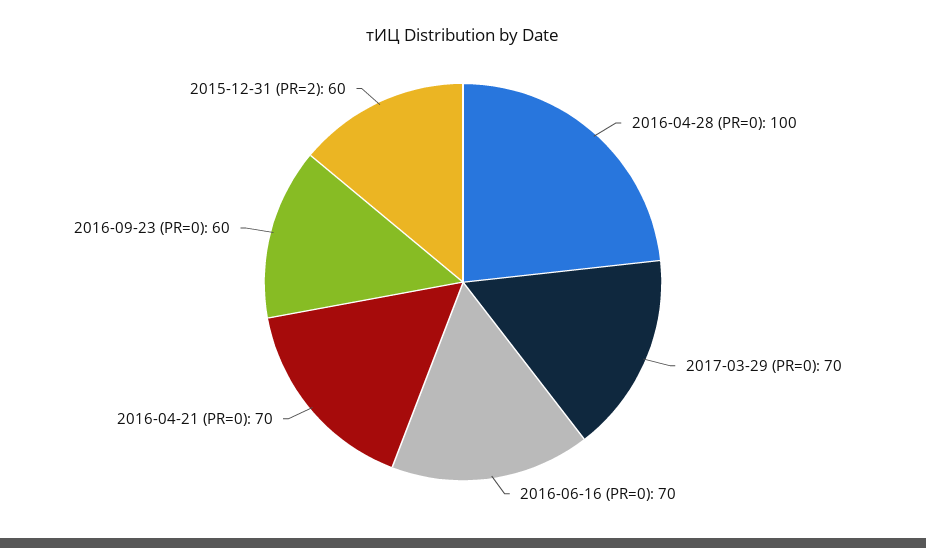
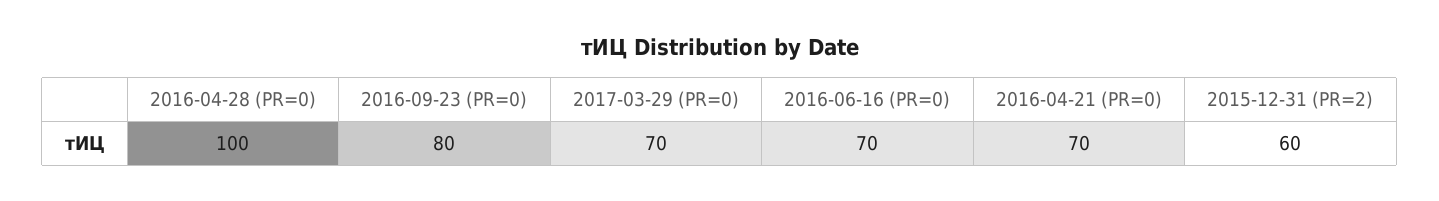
2016-09-23 (PR=0): 60 -> 80

